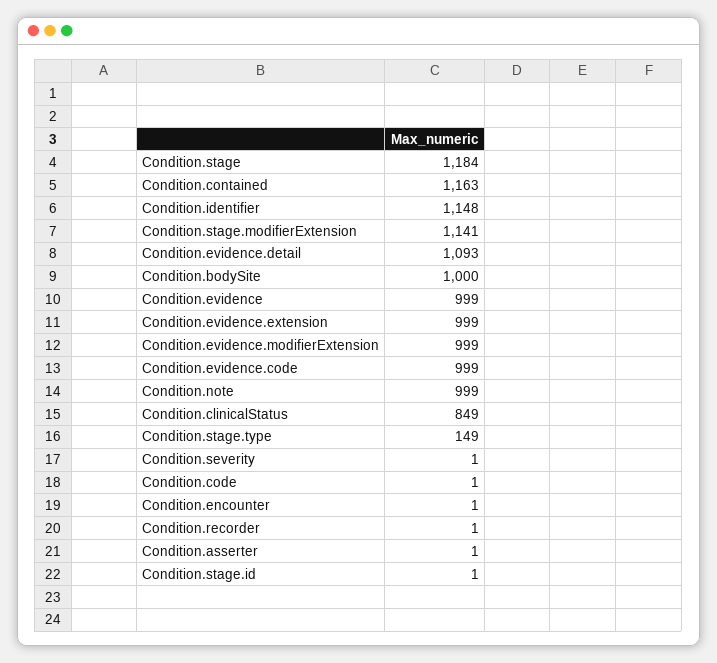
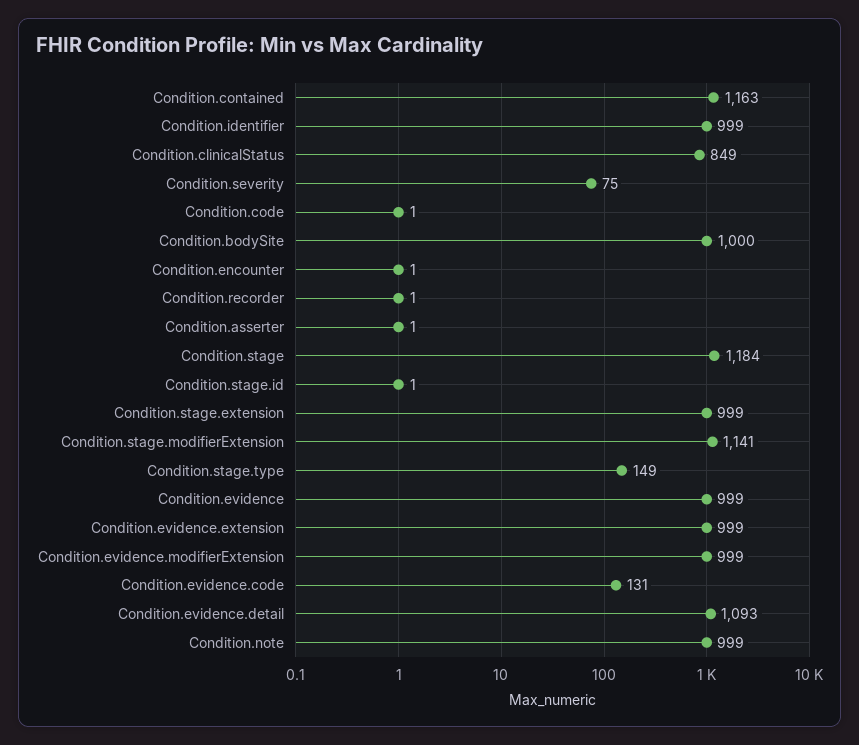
Condition.identifier: 1148 -> 999
Condition.evidence.code: 999 -> 131
Condition.severity: 1 -> 75
Condition.stage.extension: none -> 999

